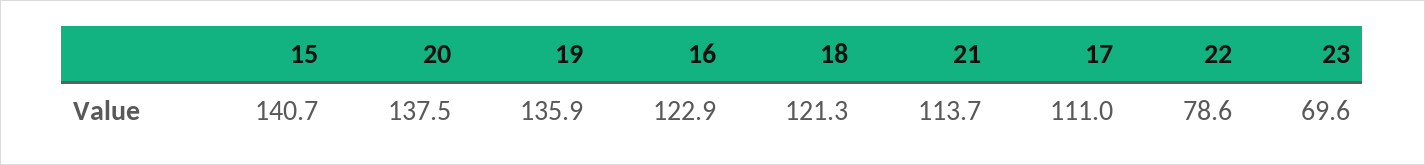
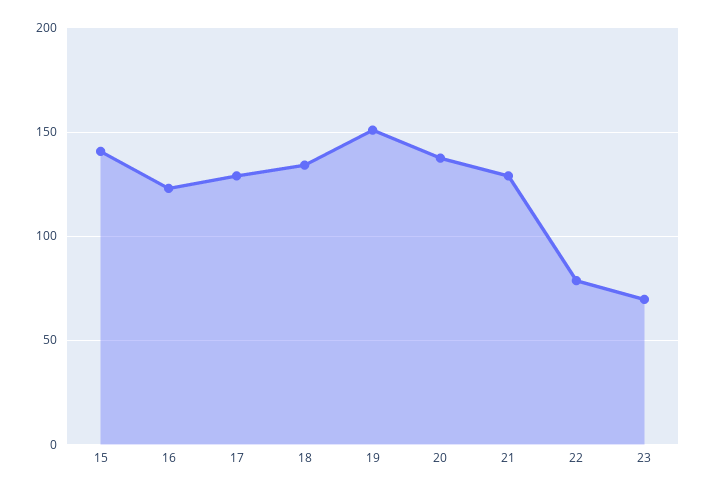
19: 135.9 -> 150
18: 121.3 -> 135
21: 113.7 -> 130
17: 111 -> 130

